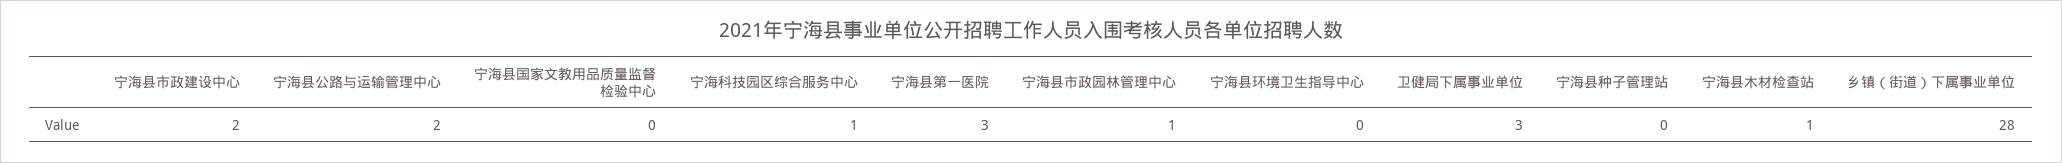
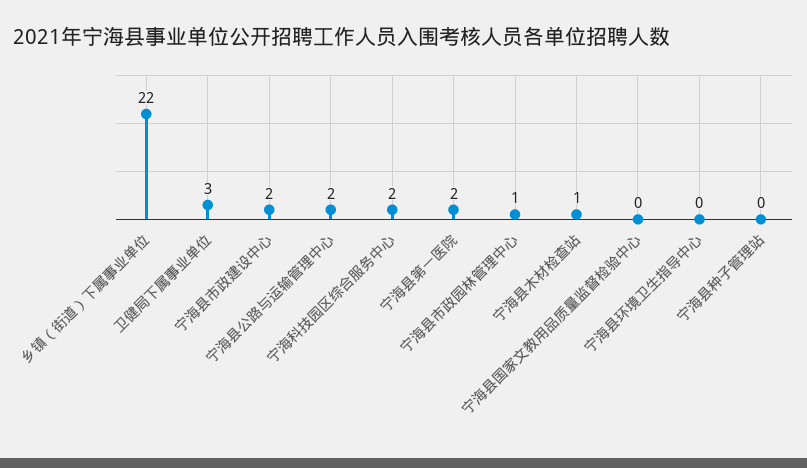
宁海科技园区综合服务中心: 1 -> 2
宁海县第一医院: 3 -> 2
乡镇（街道）下属事业单位: 28 -> 22

